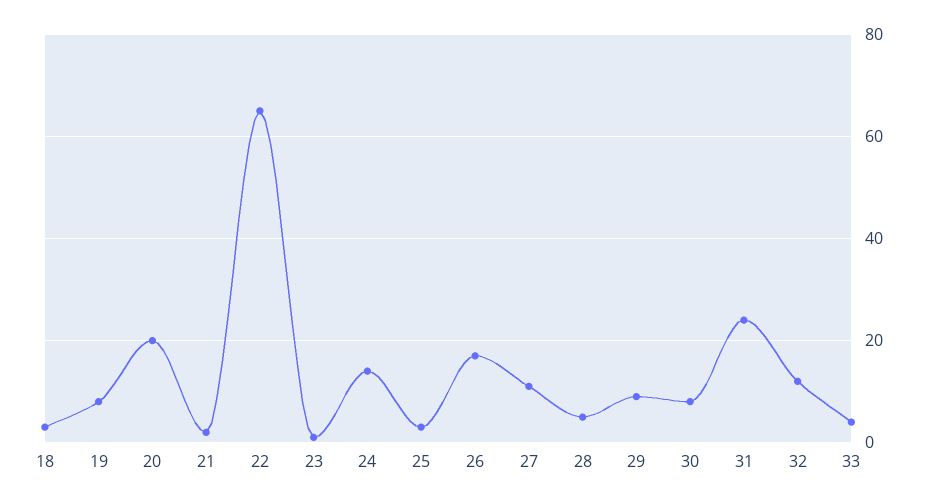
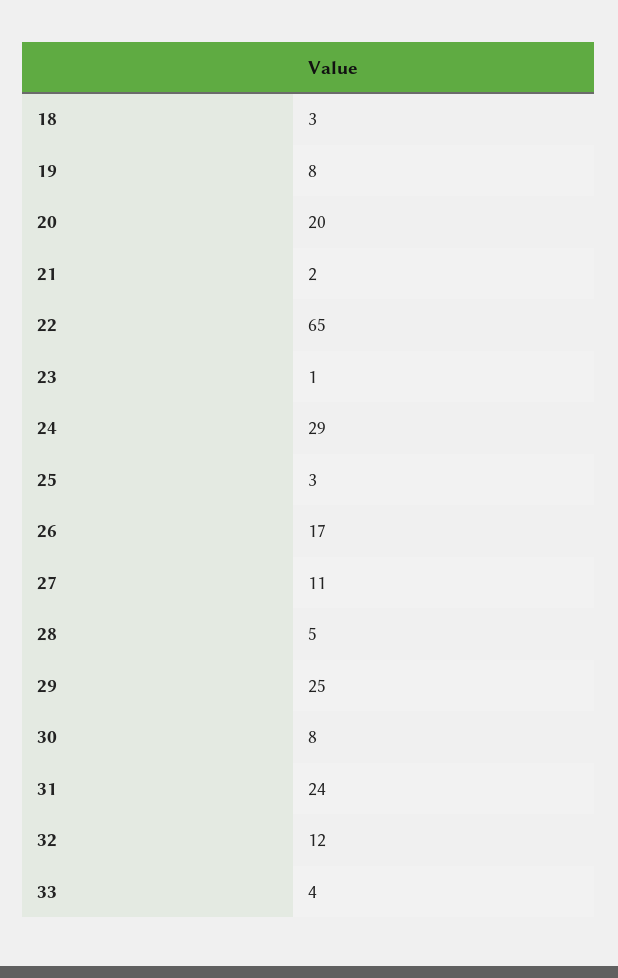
24: 15 -> 29
29: 10 -> 25

